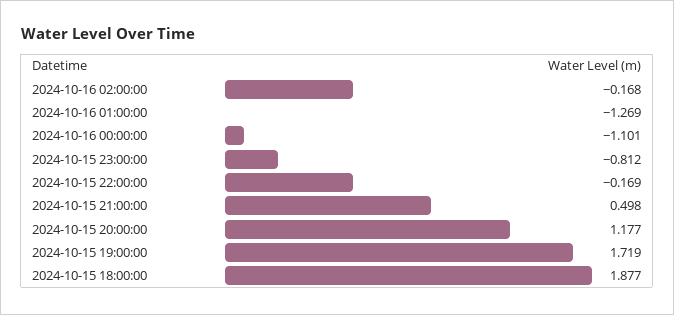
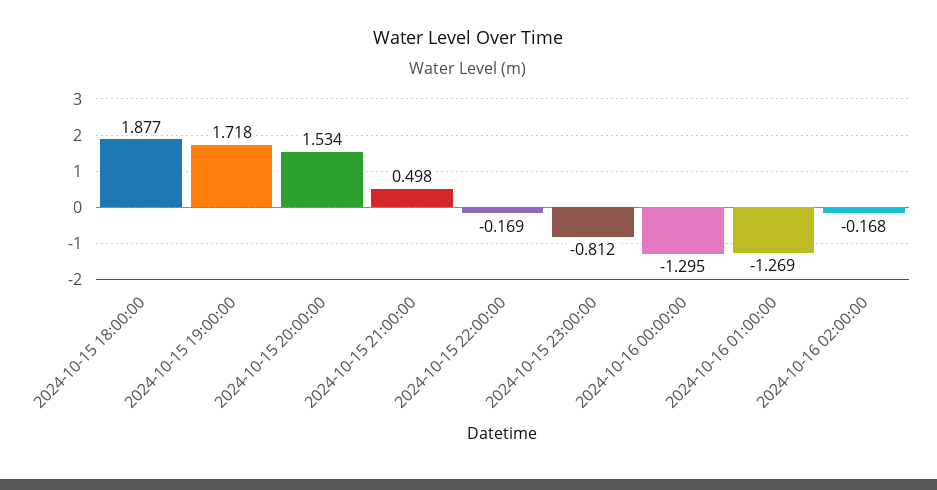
2024-10-16 00:00:00: -1.101 -> -1.295
2024-10-15 20:00:00: 1.177 -> 1.534
2024-10-15 19:00:00: 1.719 -> 1.718

